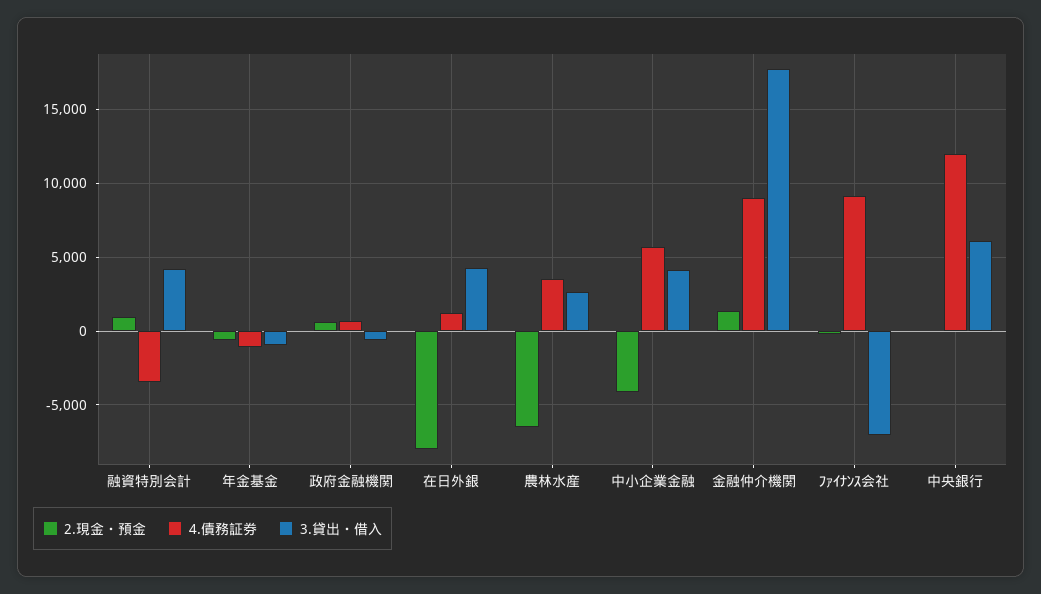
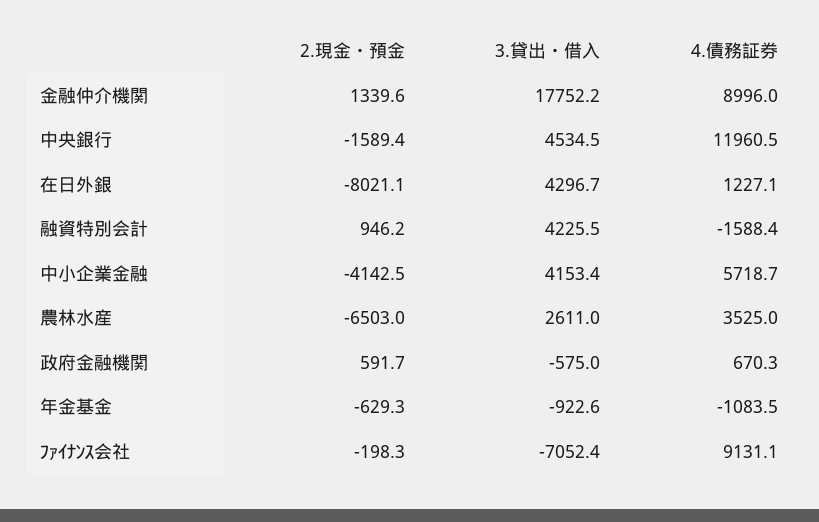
4.債務証券, 融資特別会計: -3500 -> -1588.4
2.現金・預金, 中央銀行: 0 -> -1589.4
3.貸出・借入, 中央銀行: 6000 -> 4534.5

